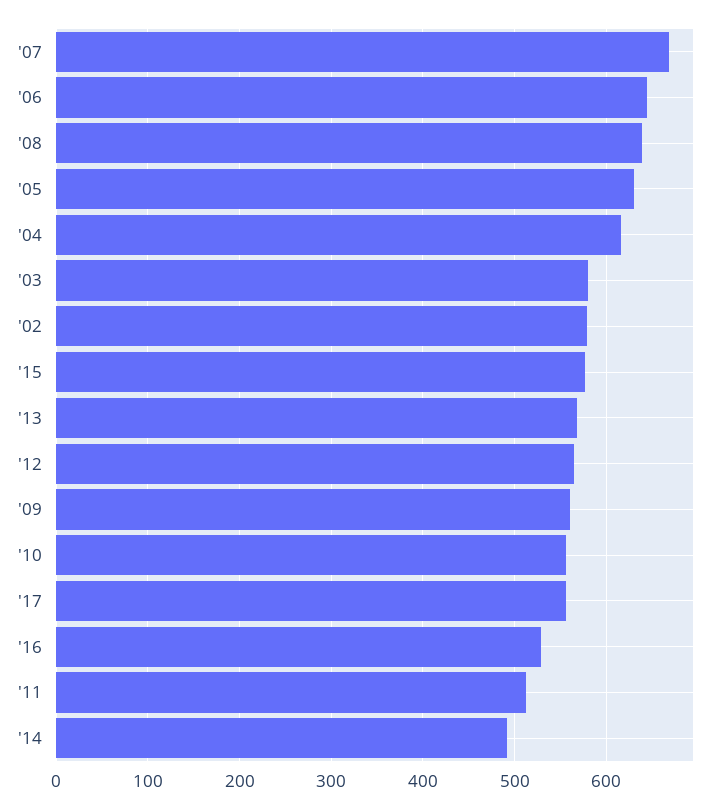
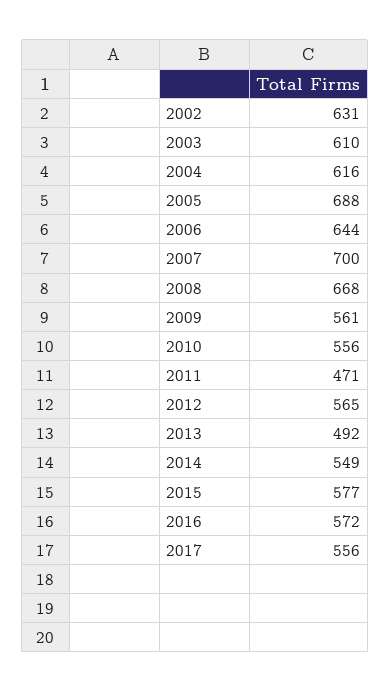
'07: 670 -> 700
'08: 640 -> 668
'05: 630 -> 688
'03: 580 -> 610
'02: 580 -> 631
'13: 570 -> 492
'16: 530 -> 572
'11: 510 -> 471
'14: 490 -> 549

